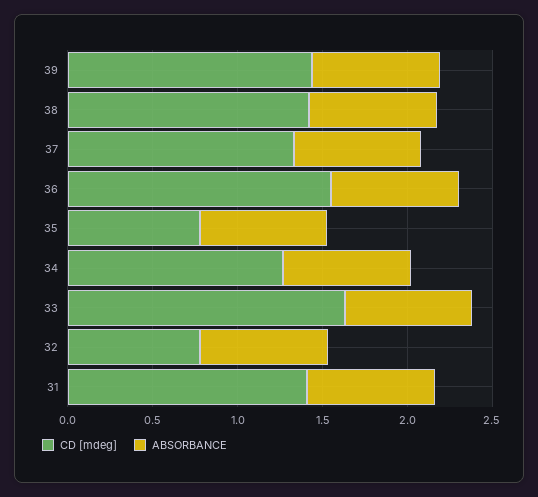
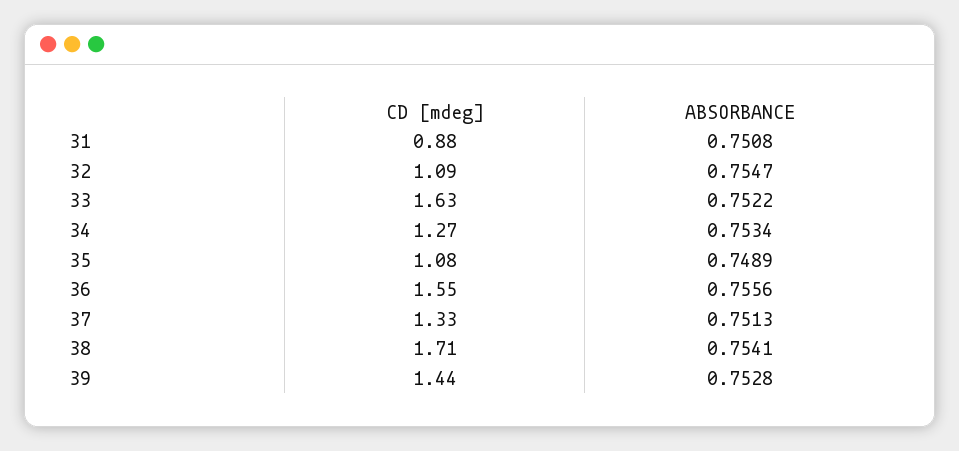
CD [mdeg], 38: 1.4 -> 1.71
CD [mdeg], 35: 0.8 -> 1.08
CD [mdeg], 32: 0.8 -> 1.09
CD [mdeg], 31: 1.4 -> 0.88

